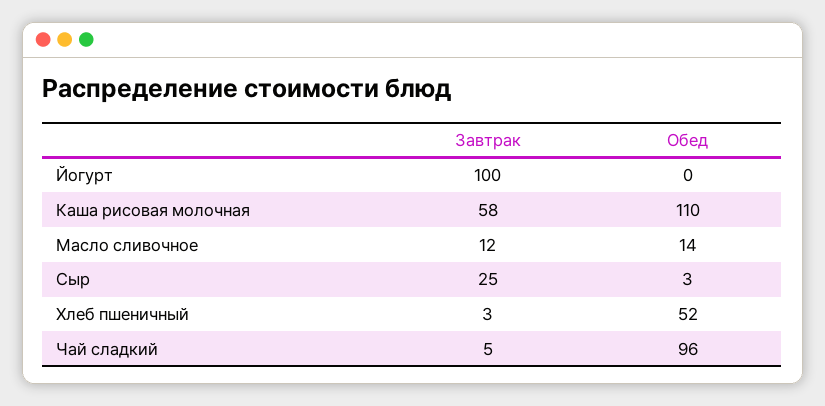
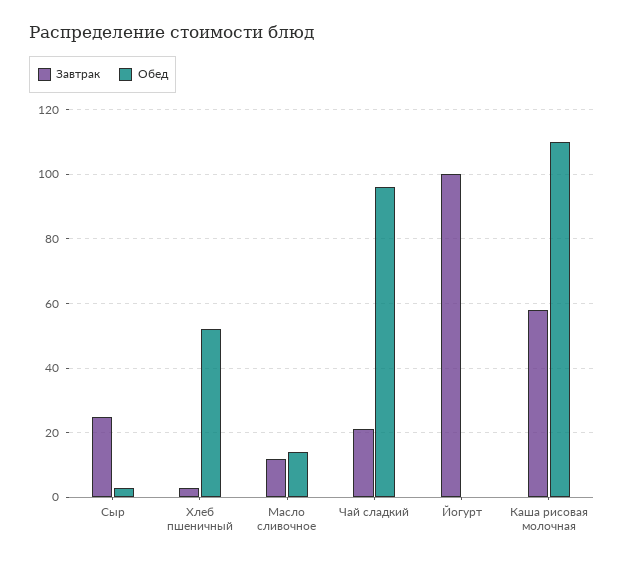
Завтрак, Чай сладкий: 5 -> 20

